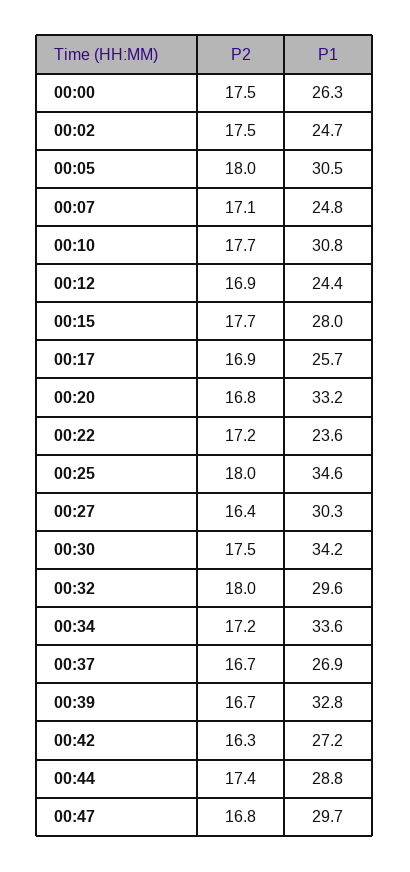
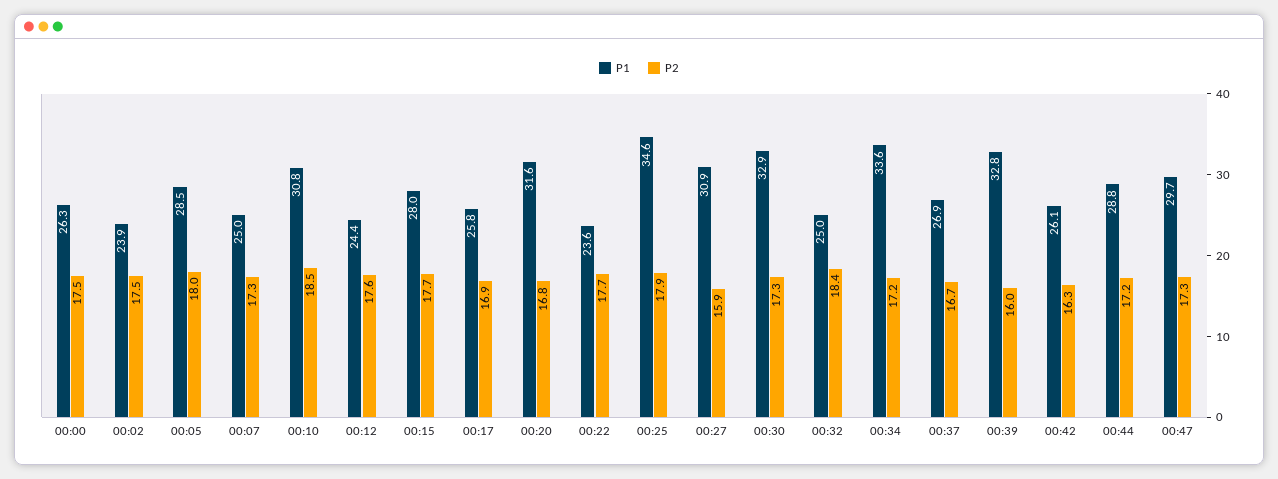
P1, 00:02: 24.7 -> 23.9
P1, 00:05: 30.5 -> 28.5
P2, 00:07: 17.1 -> 17.3
P1, 00:07: 24.8 -> 25
P2, 00:10: 17.7 -> 18.5
P2, 00:12: 16.9 -> 17.6
P1, 00:17: 25.7 -> 25.8
P1, 00:20: 33.2 -> 31.6
P2, 00:22: 17.2 -> 17.7
P2, 00:25: 18 -> 17.9
P2, 00:27: 16.4 -> 15.9
P1, 00:27: 30.3 -> 30.9
P2, 00:30: 17.5 -> 17.3
P1, 00:30: 34.2 -> 32.9
P2, 00:32: 18 -> 18.4
P1, 00:32: 29.6 -> 25
P2, 00:39: 16.7 -> 16
P1, 00:42: 27.2 -> 26.1
P2, 00:44: 17.4 -> 17.2
P2, 00:47: 16.8 -> 17.3

